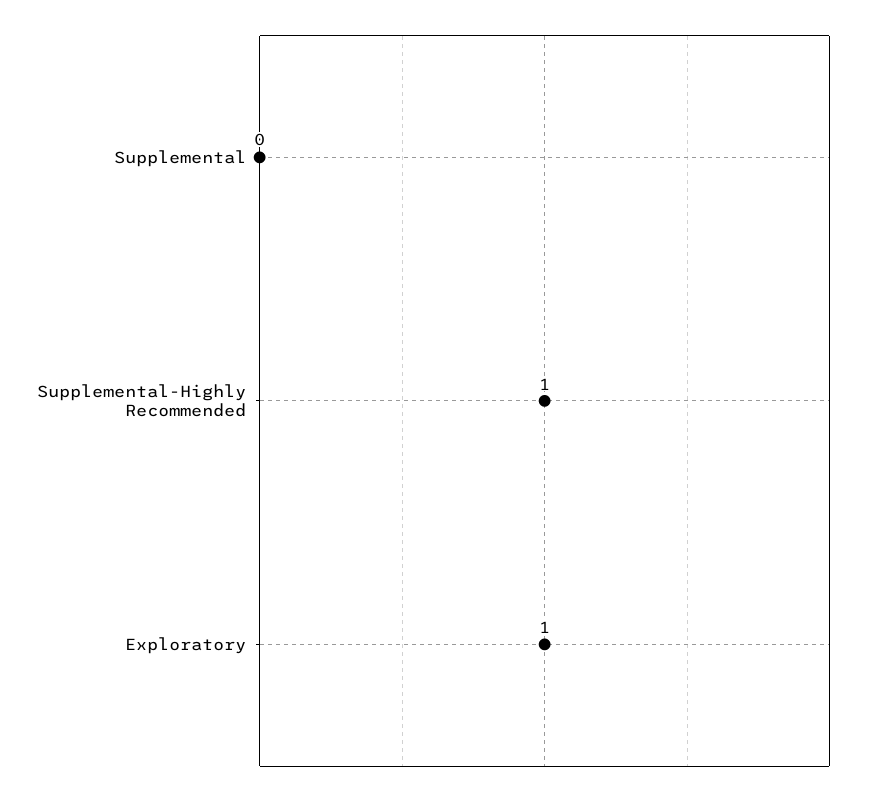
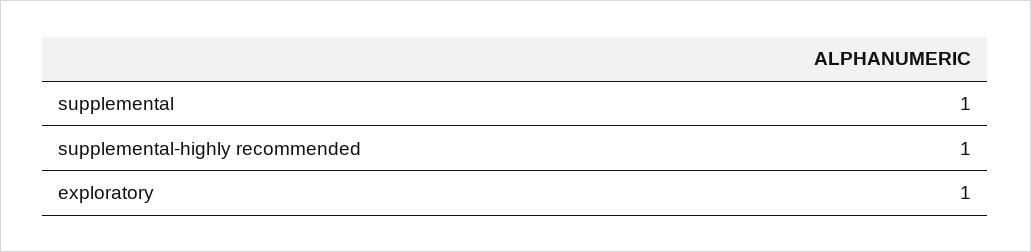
Supplemental: 0 -> 1

